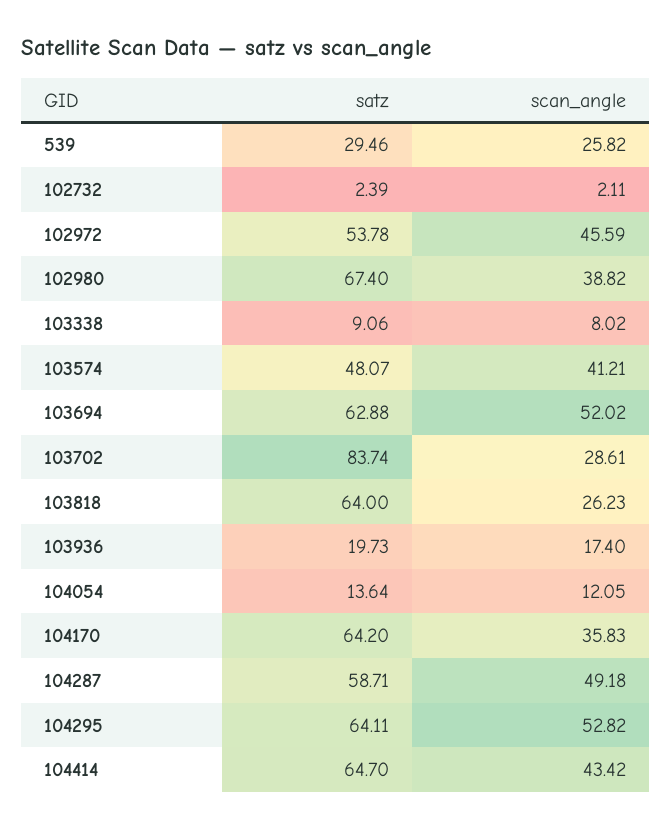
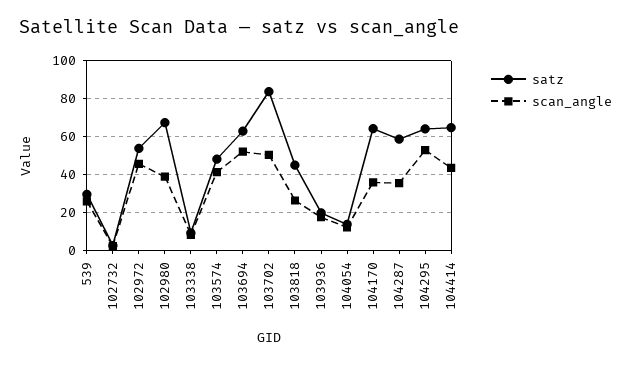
scan_angle, 103702: 28.61 -> 50
satz, 103818: 64 -> 45
scan_angle, 104287: 49.18 -> 35

